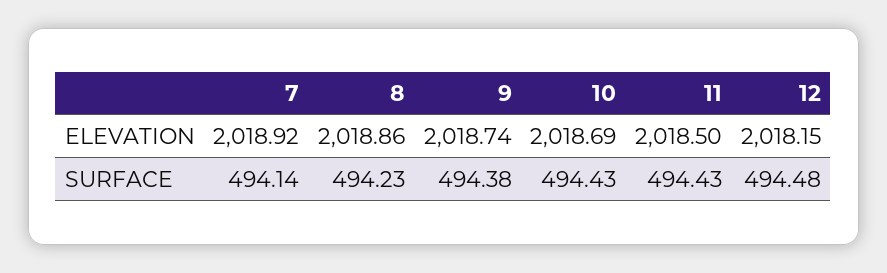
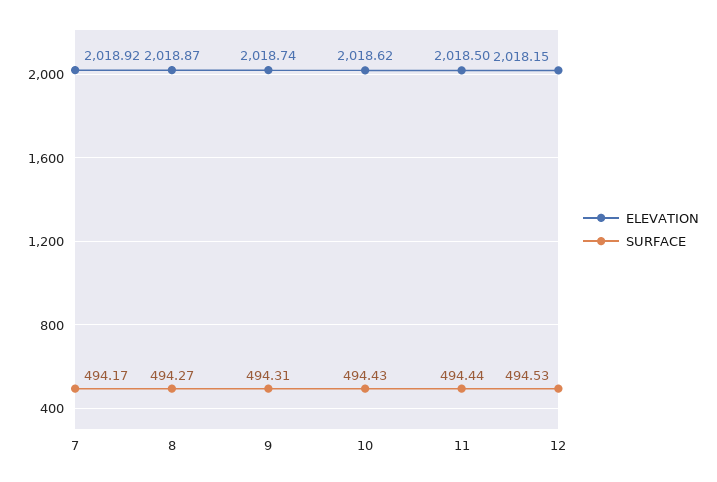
ELEVATION, 8: 2018.86 -> 2018.87
ELEVATION, 10: 2018.69 -> 2018.62
SURFACE, 7: 494.14 -> 494.17
SURFACE, 8: 494.23 -> 494.27
SURFACE, 9: 494.38 -> 494.31
SURFACE, 11: 494.43 -> 494.44
SURFACE, 12: 494.48 -> 494.53

